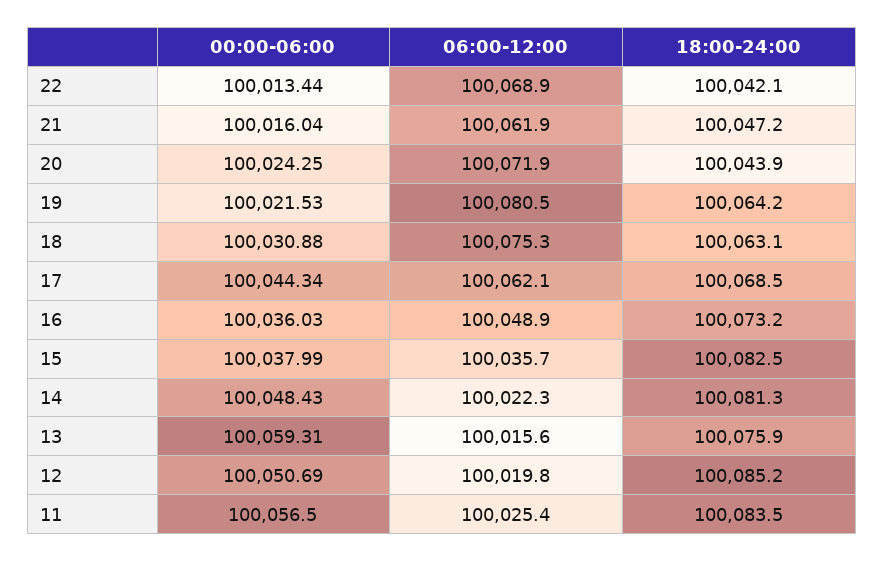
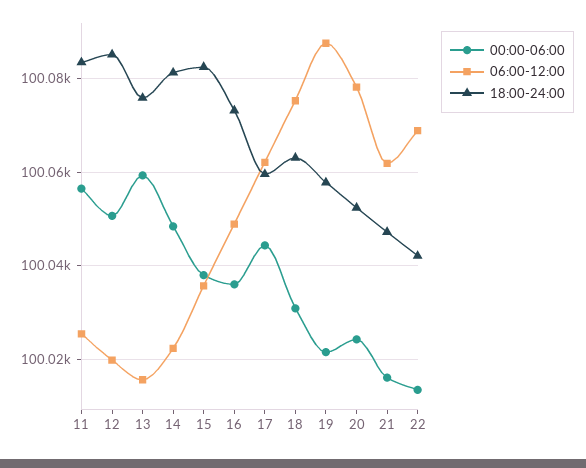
06:00-12:00, 20: 100071.9 -> 100078
18:00-24:00, 20: 100043.9 -> 100052
06:00-12:00, 19: 100080.5 -> 100088
18:00-24:00, 19: 100064.2 -> 100058
18:00-24:00, 17: 100068.5 -> 100060

